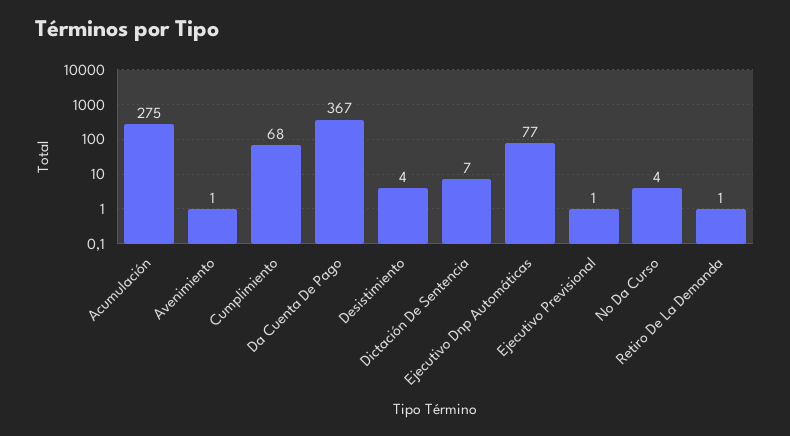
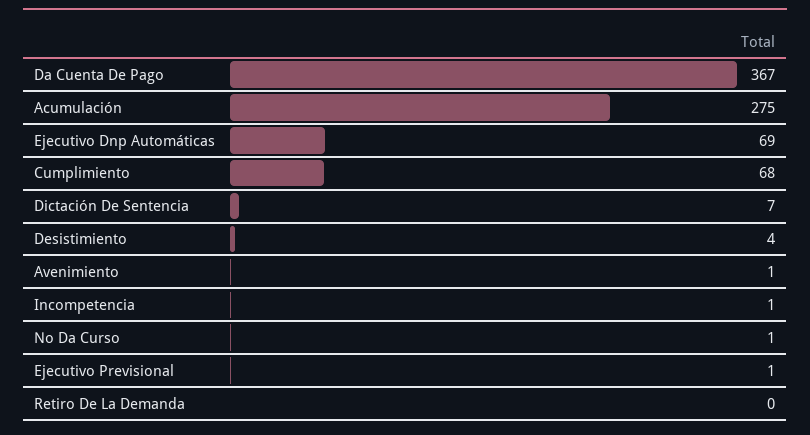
Ejecutivo Dnp Automáticas: 77 -> 69
No Da Curso: 4 -> 1
Retiro De La Demanda: 1 -> 0
Incompetencia: none -> 1

